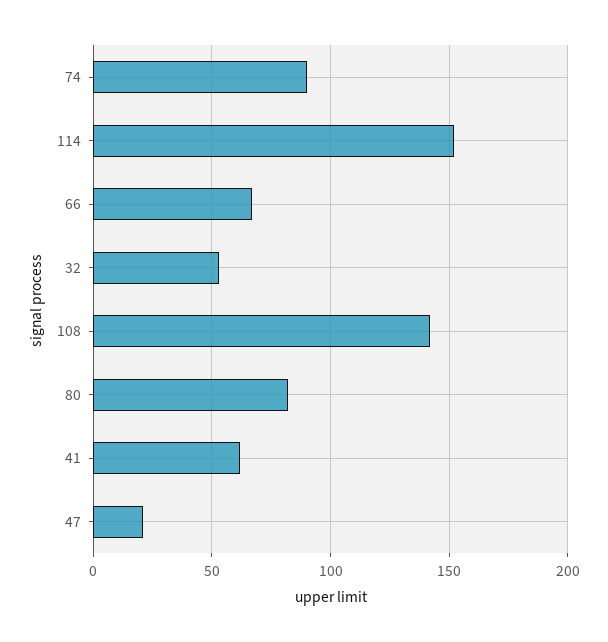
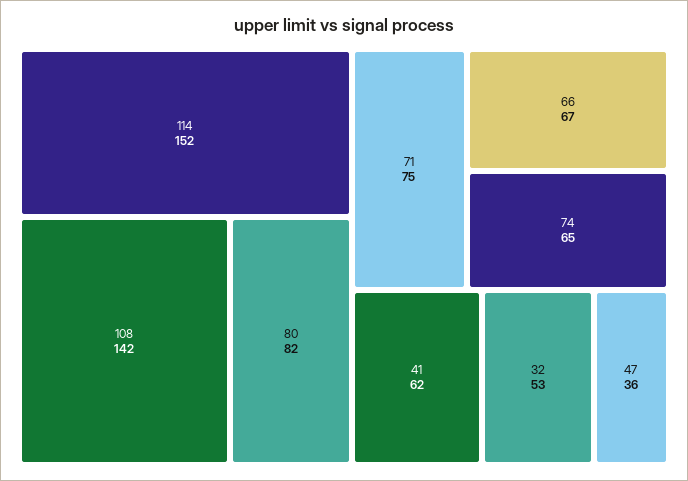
74: 90 -> 65
47: 20 -> 36
71: none -> 75

